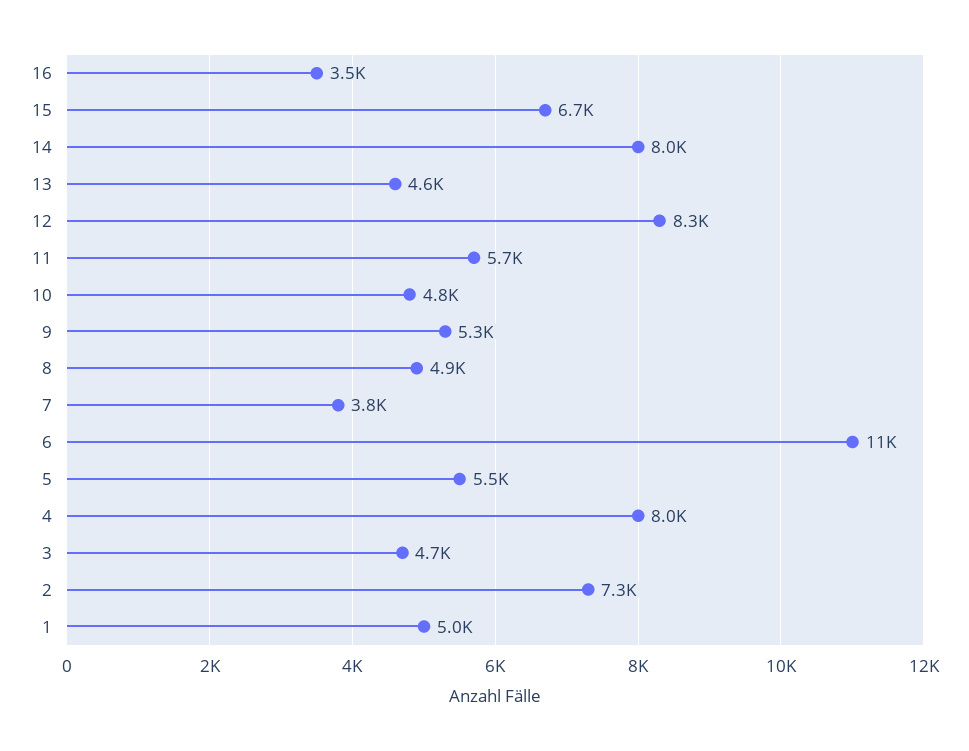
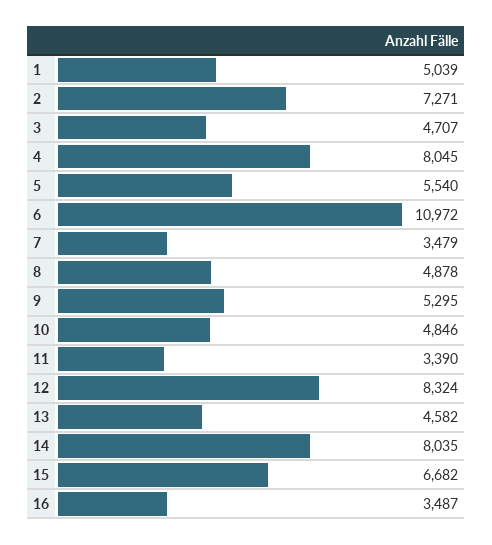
11: 5700 -> 3390
7: 3800 -> 3479

